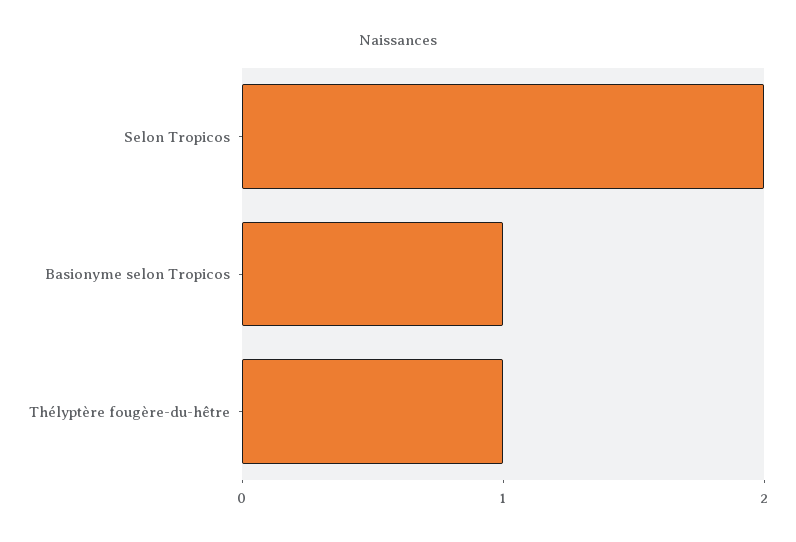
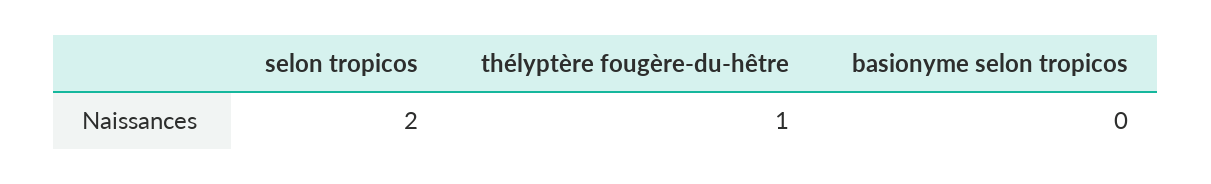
Basionyme selon Tropicos: 1 -> 0

